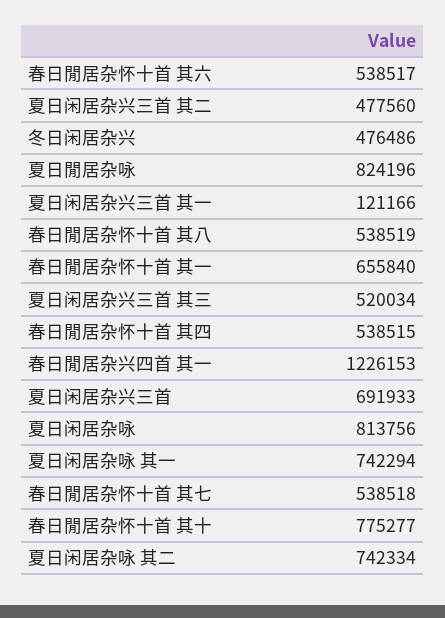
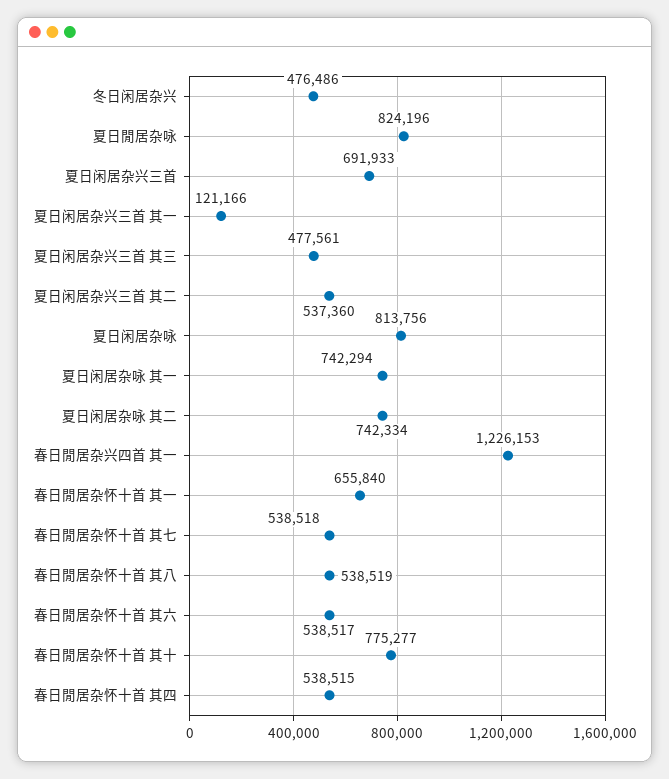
夏日闲居杂兴三首 其二: 477560 -> 537360
夏日闲居杂兴三首 其三: 520034 -> 477561

